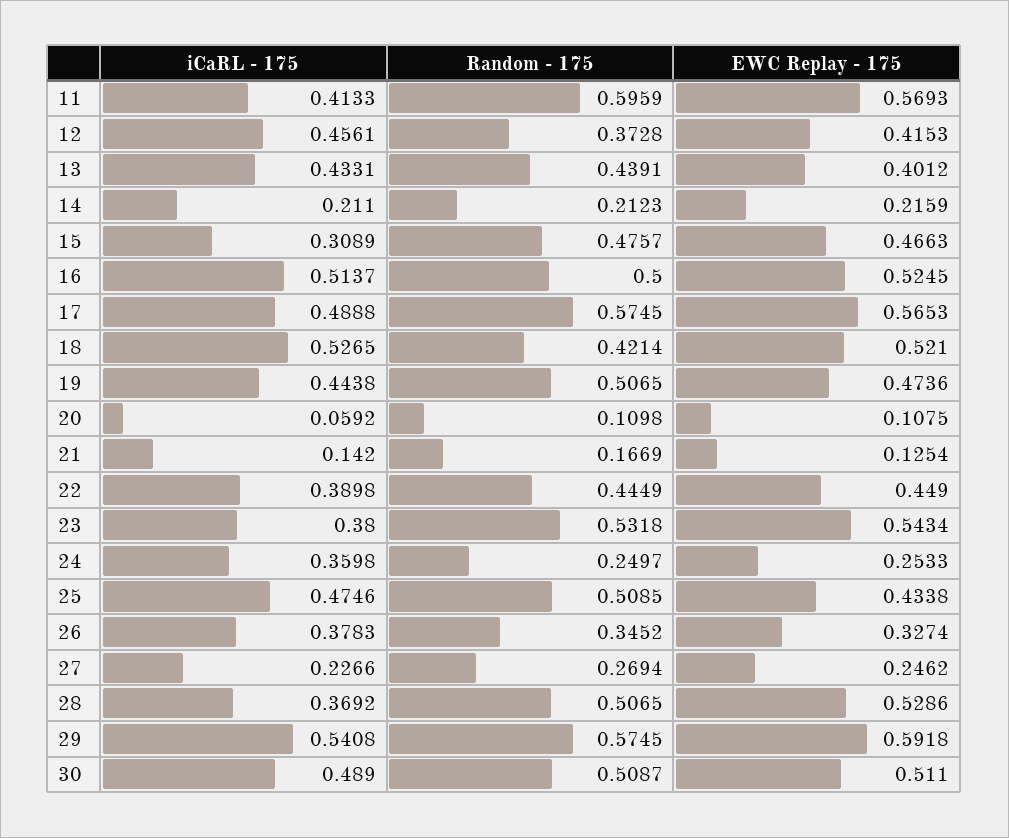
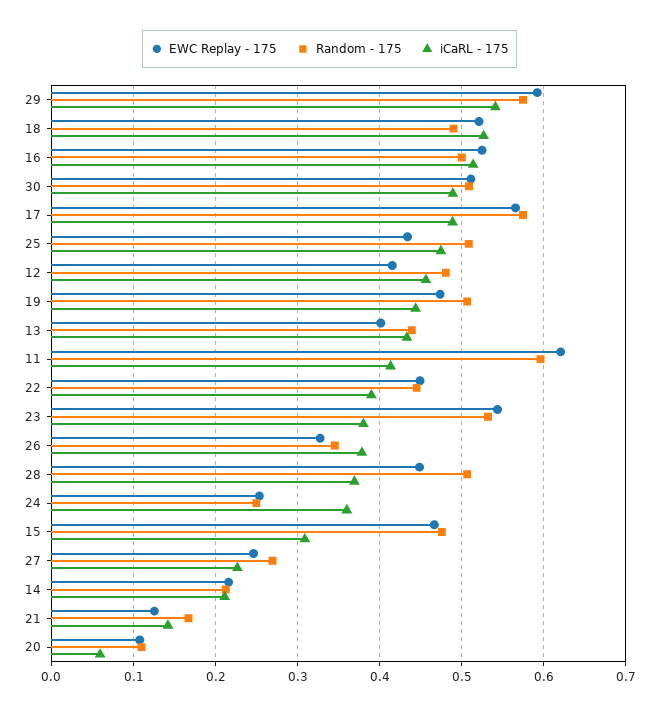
EWC Replay - 175, 11: 0.5693 -> 0.62
Random - 175, 12: 0.3728 -> 0.48
Random - 175, 18: 0.4214 -> 0.49
EWC Replay - 175, 28: 0.5286 -> 0.45

